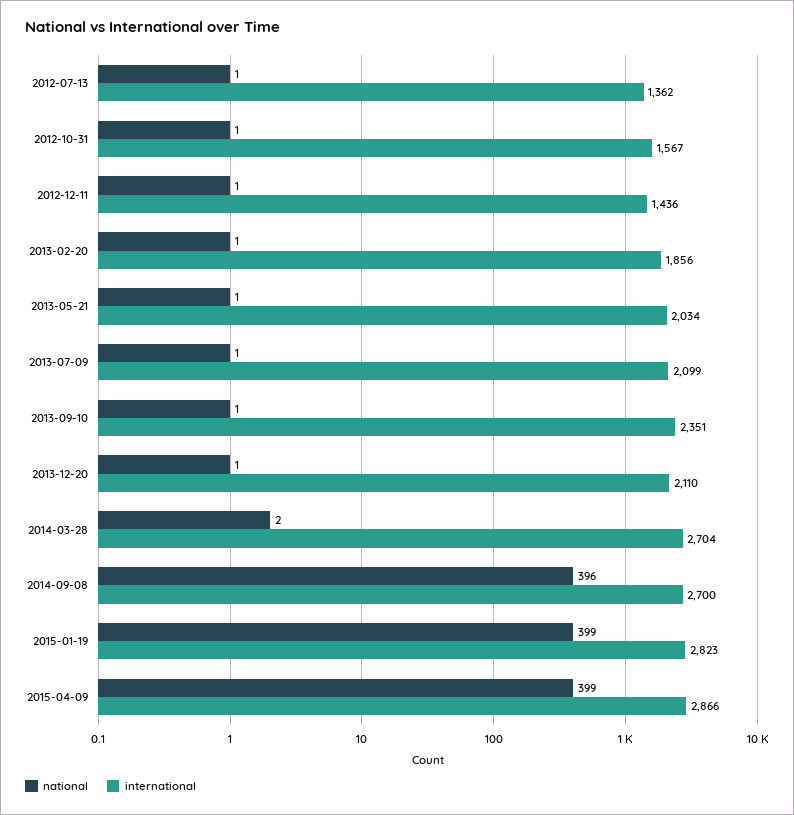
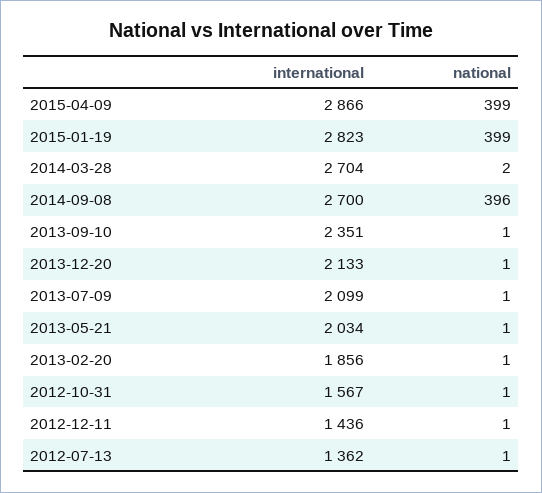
international, 2013-12-20: 2110 -> 2133

